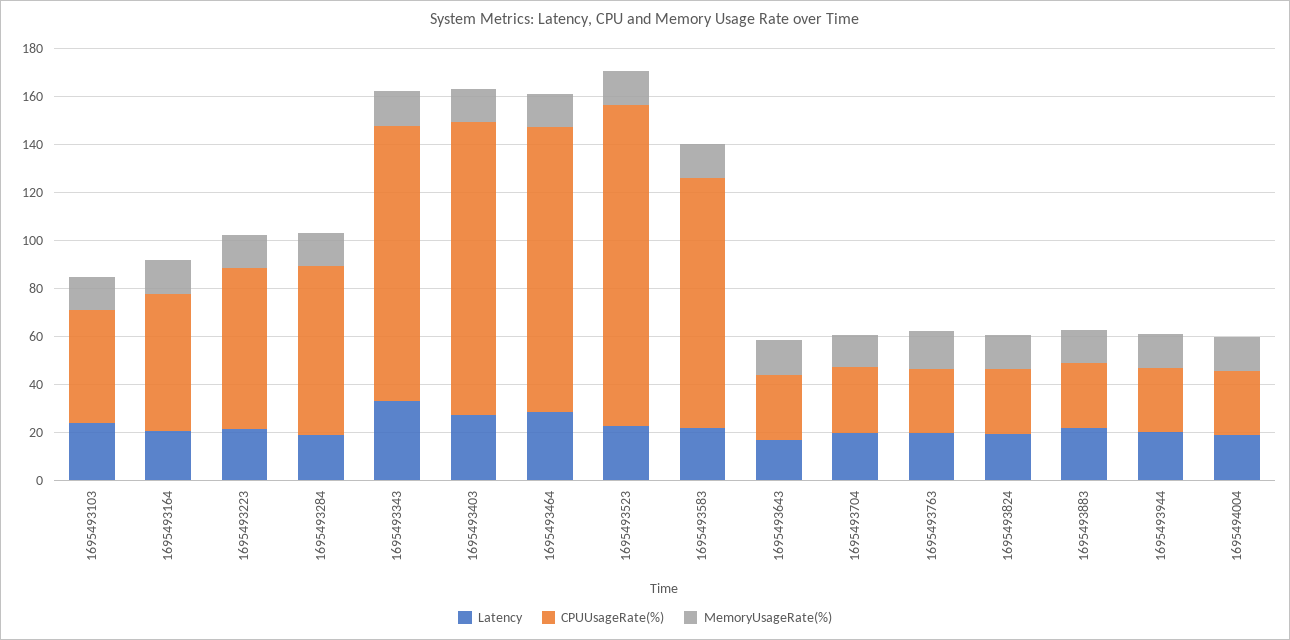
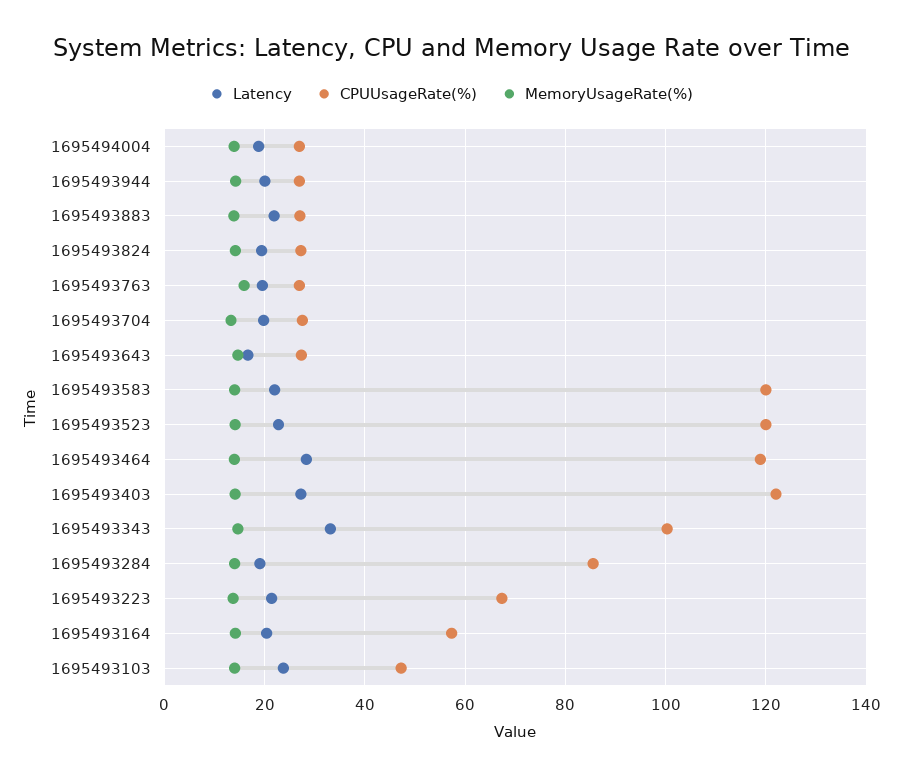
CPUUsageRate(%), 1695493284: 70 -> 86
CPUUsageRate(%), 1695493343: 115 -> 100
CPUUsageRate(%), 1695493523: 135 -> 120
CPUUsageRate(%), 1695493583: 105 -> 120

